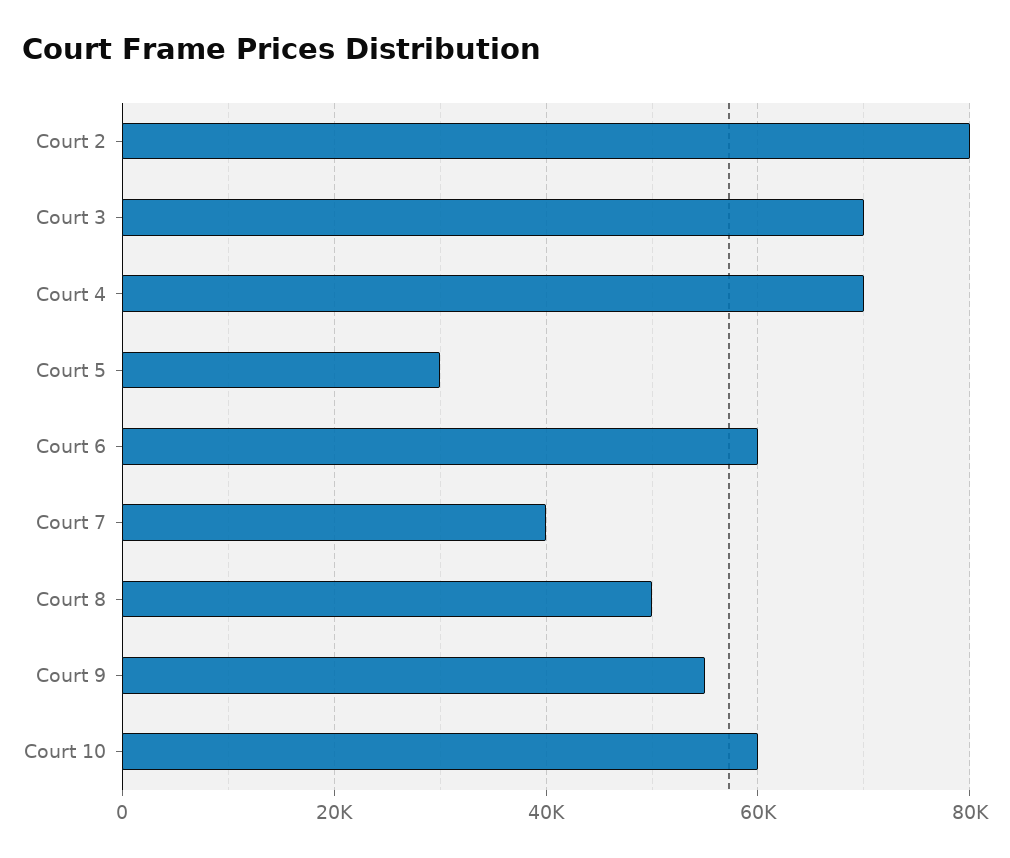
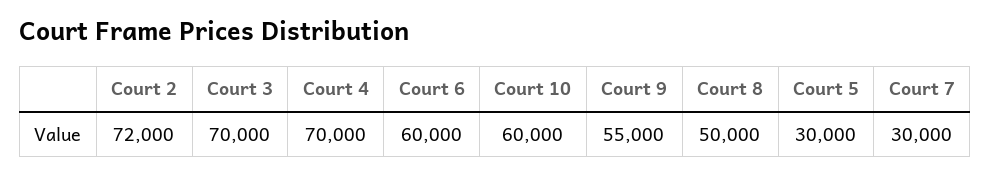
Court 2: 80000 -> 72000
Court 7: 40000 -> 30000

